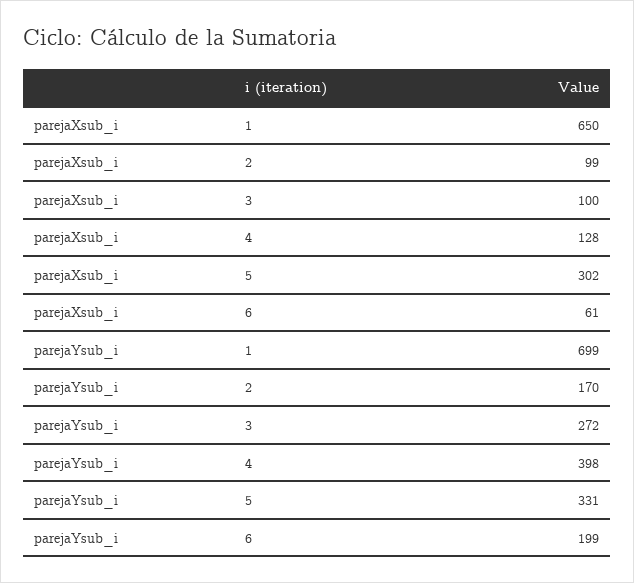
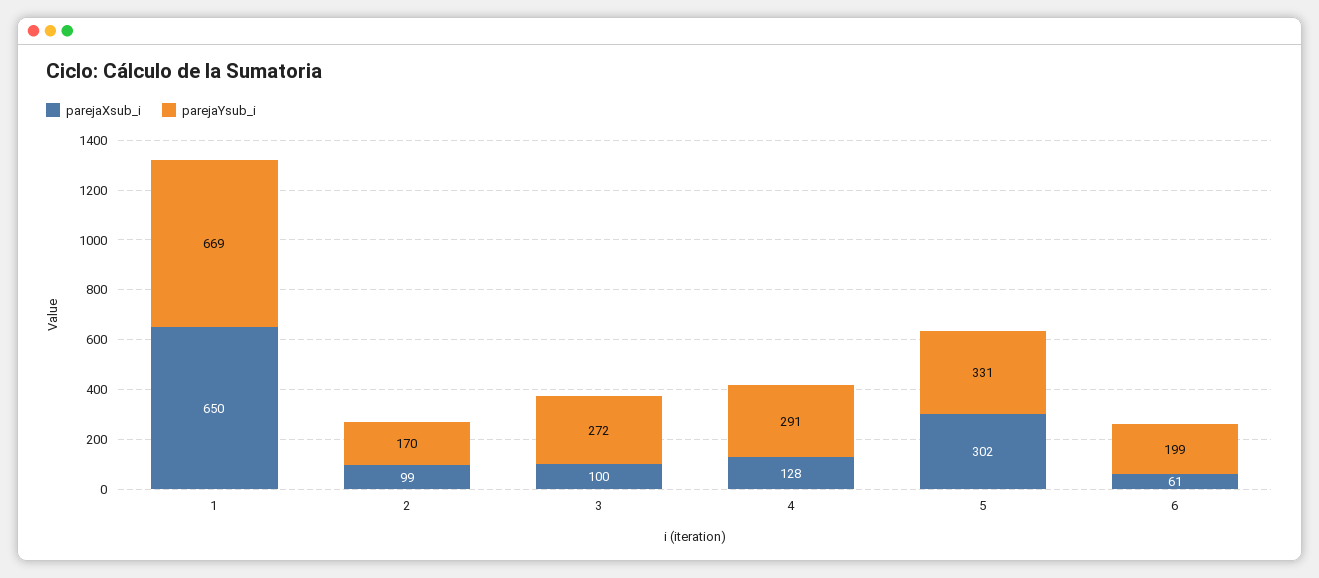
parejaYsub_i, 1: 699 -> 669
parejaYsub_i, 4: 398 -> 291

